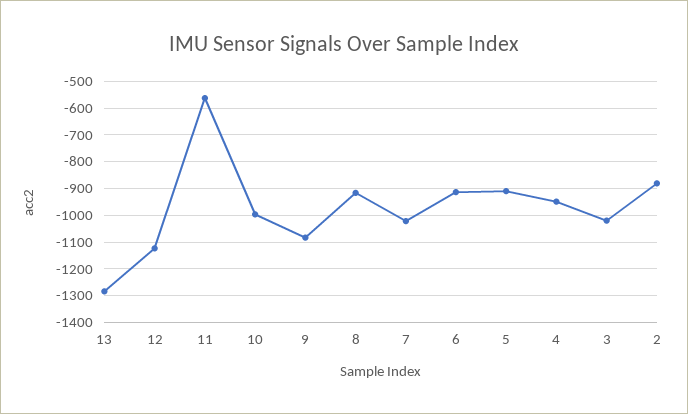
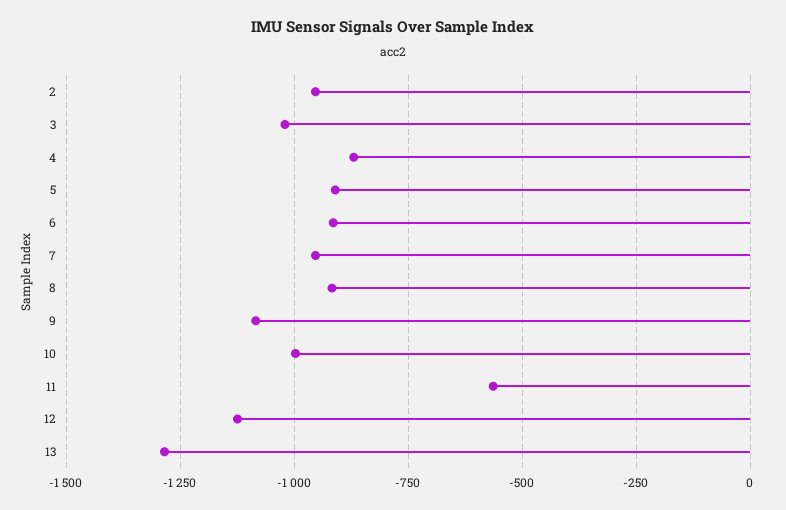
7: -1025 -> -950
4: -950 -> -875
2: -875 -> -950

